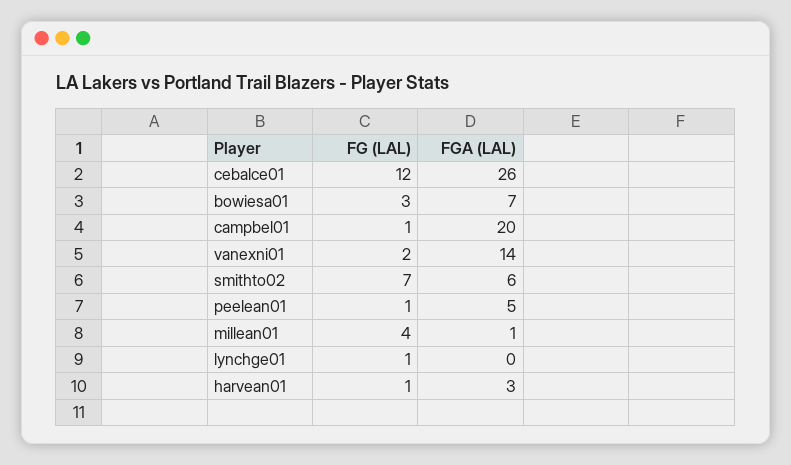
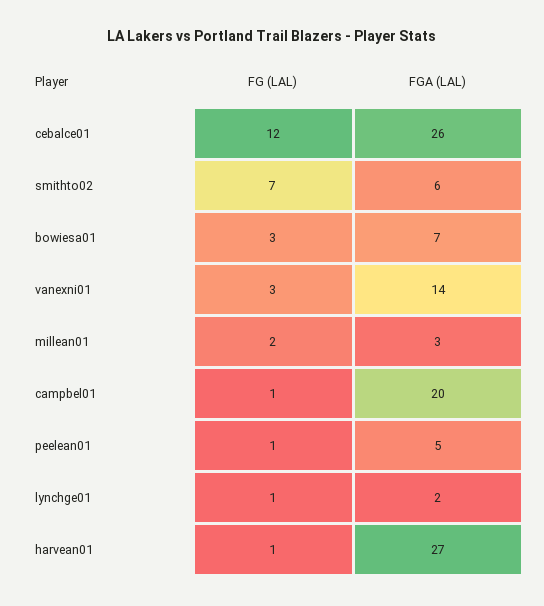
FG (LAL), vanexni01: 2 -> 3
FG (LAL), millean01: 4 -> 2
FGA (LAL), millean01: 1 -> 3
FGA (LAL), lynchge01: 0 -> 2
FGA (LAL), harvean01: 3 -> 27

